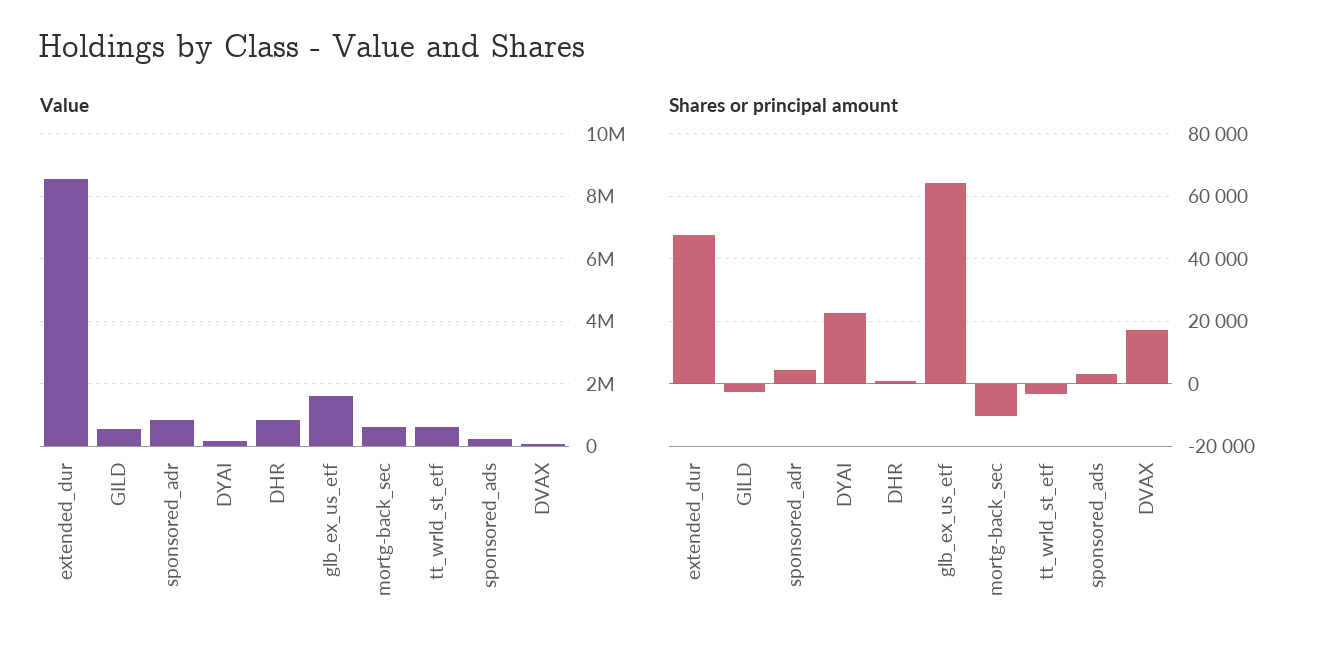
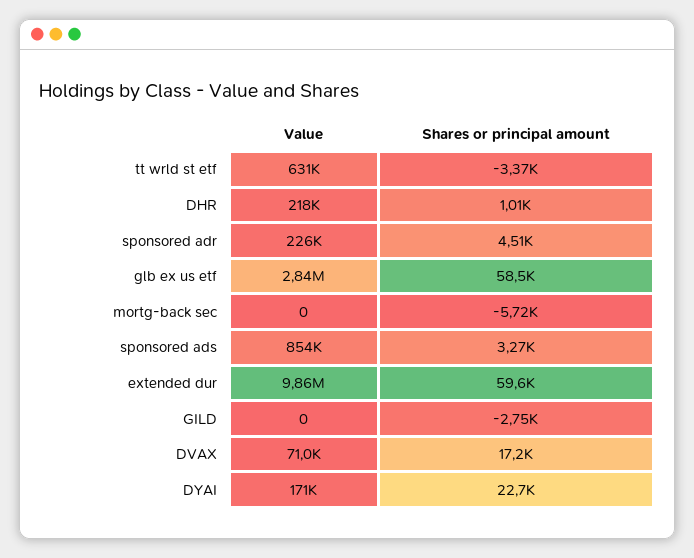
Value, extended_dur: 8600000 -> 9860000
Value, GILD: 600000 -> 0
Value, sponsored_adr: 800000 -> 226000
Value, DHR: 800000 -> 218000
Value, glb_ex_us_etf: 1600000 -> 2840000
Value, mortg-back_sec: 600000 -> 0
Value, sponsored_ads: 200000 -> 854000
Shares or principal amount, extended_dur: 48000 -> 59600
Shares or principal amount, glb_ex_us_etf: 64000 -> 58500
Shares or principal amount, mortg-back_sec: -10000 -> -5720

